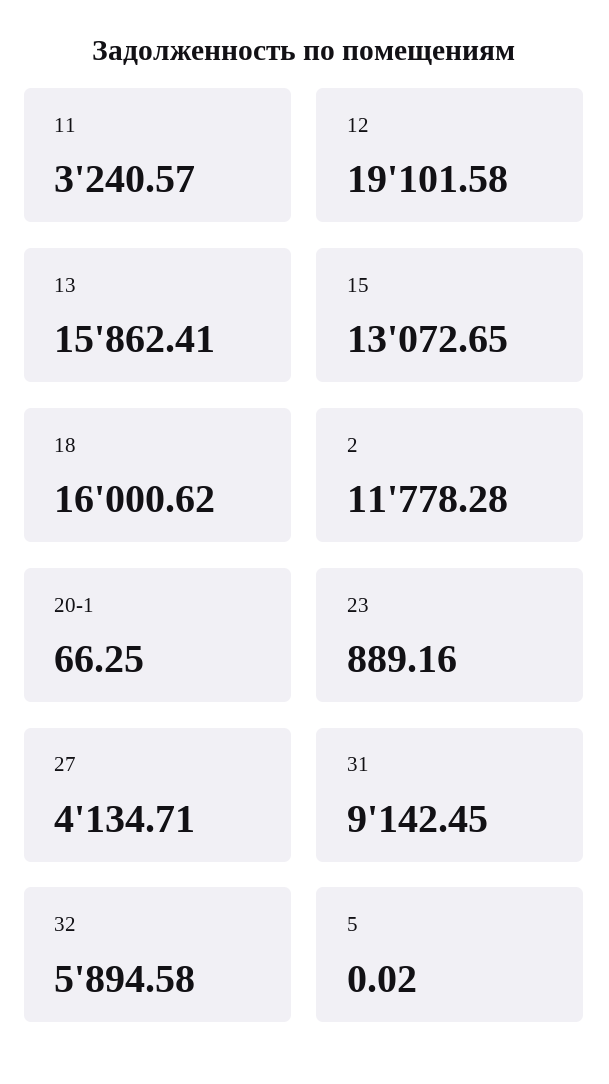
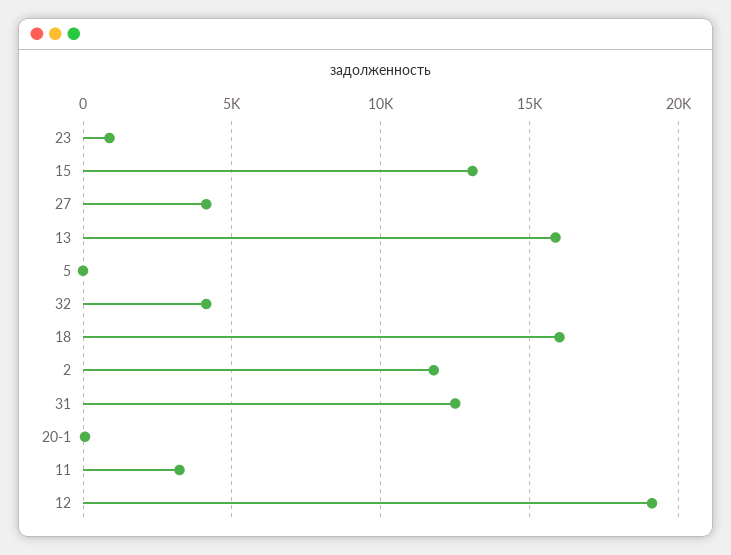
31: 9142.45 -> 12500
32: 5894.58 -> 4000

